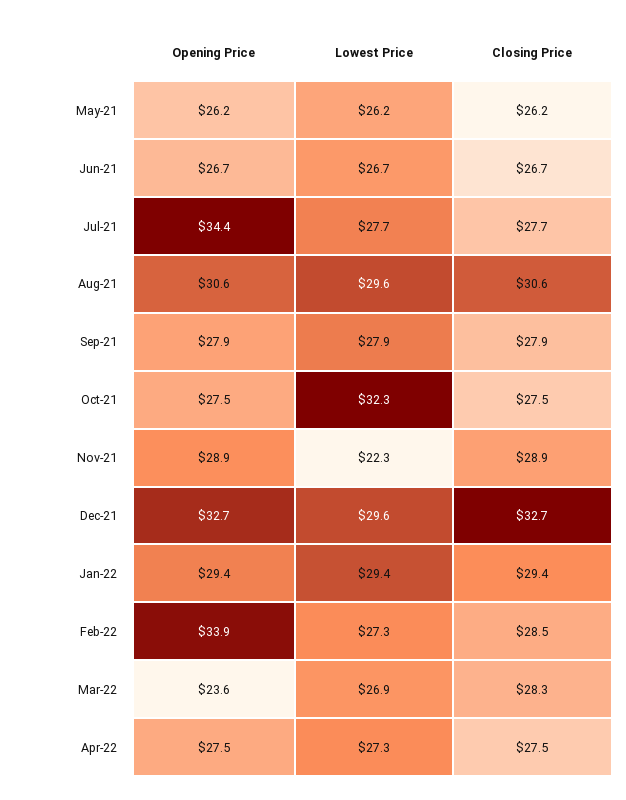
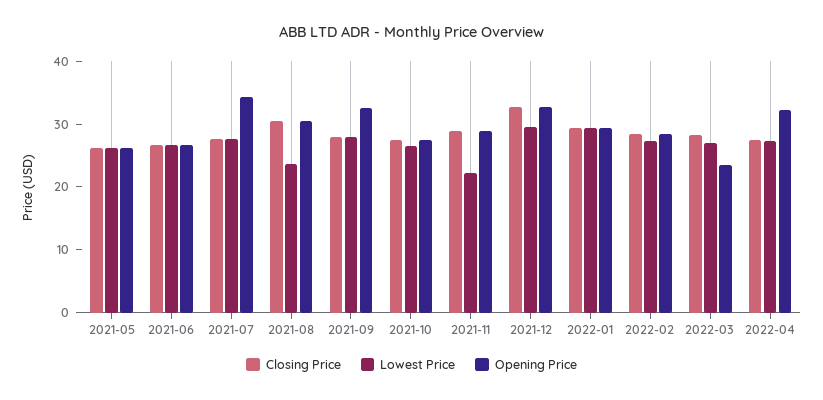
Lowest Price, Aug-21: 29.6 -> 24
Opening Price, Sep-21: 27.9 -> 32
Lowest Price, Oct-21: 32.3 -> 26
Opening Price, Feb-22: 33.9 -> 28
Opening Price, Apr-22: 27.5 -> 32

